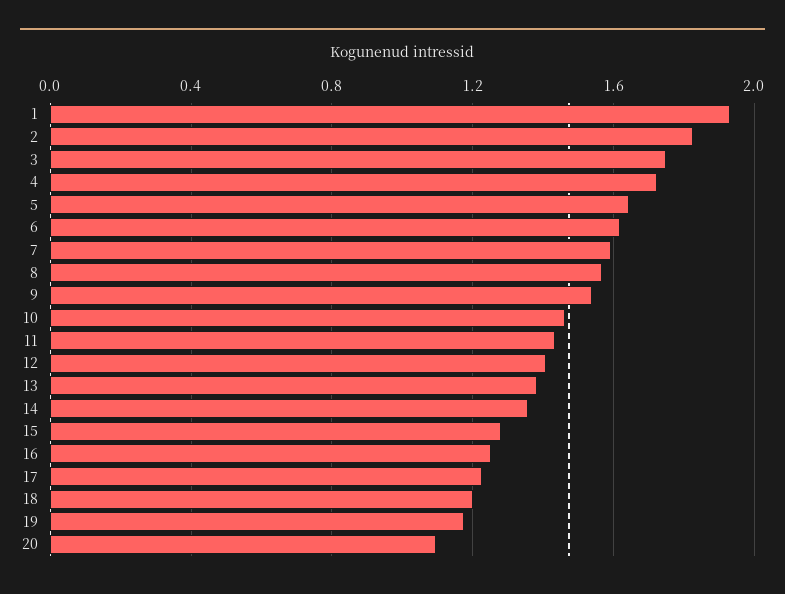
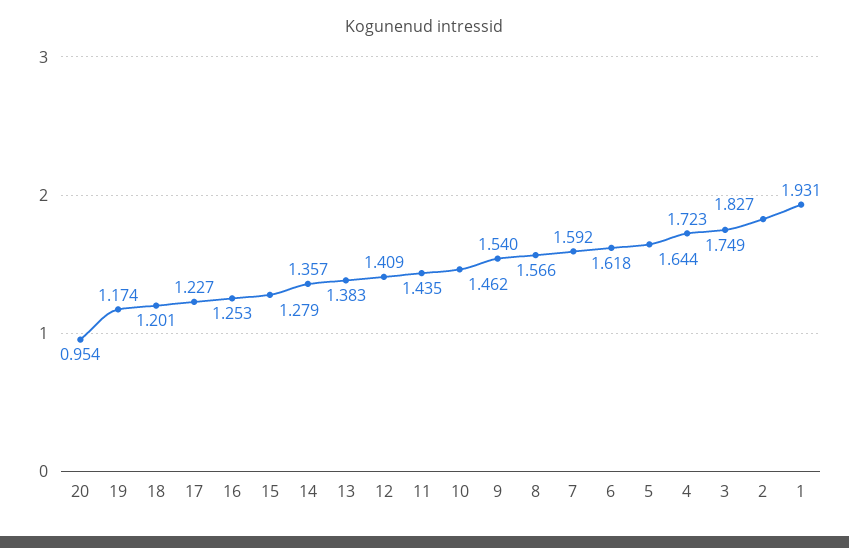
20: 1.1 -> 0.954

